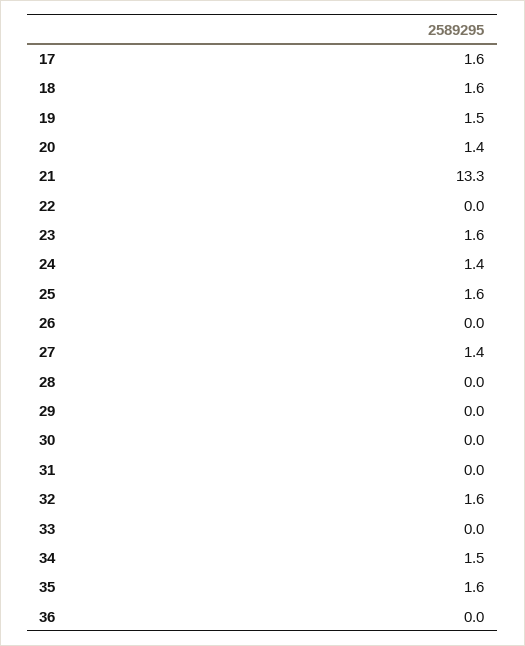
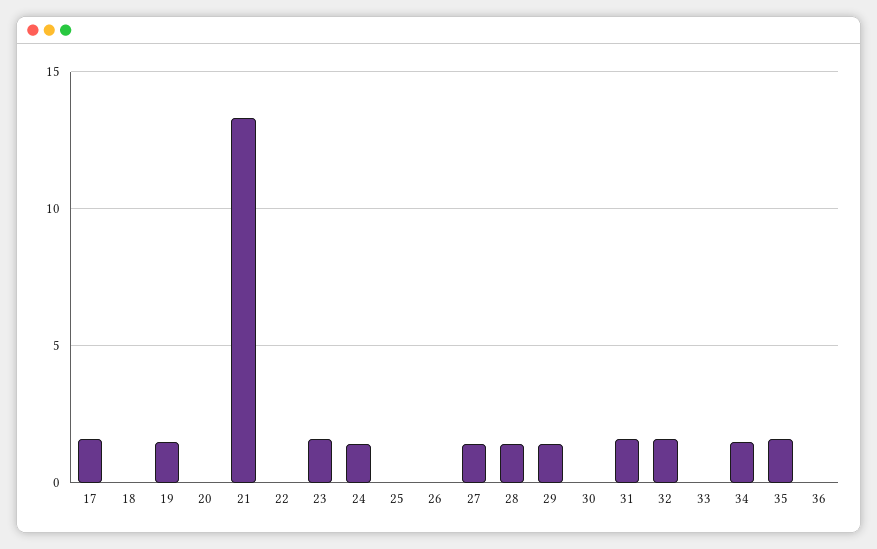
18: 1.6 -> 0
20: 1.4 -> 0
25: 1.6 -> 0
28: 0 -> 1.5
29: 0 -> 1.5
31: 0 -> 1.5

